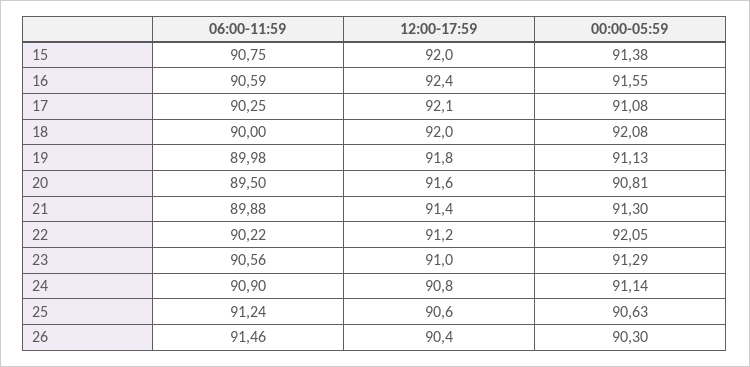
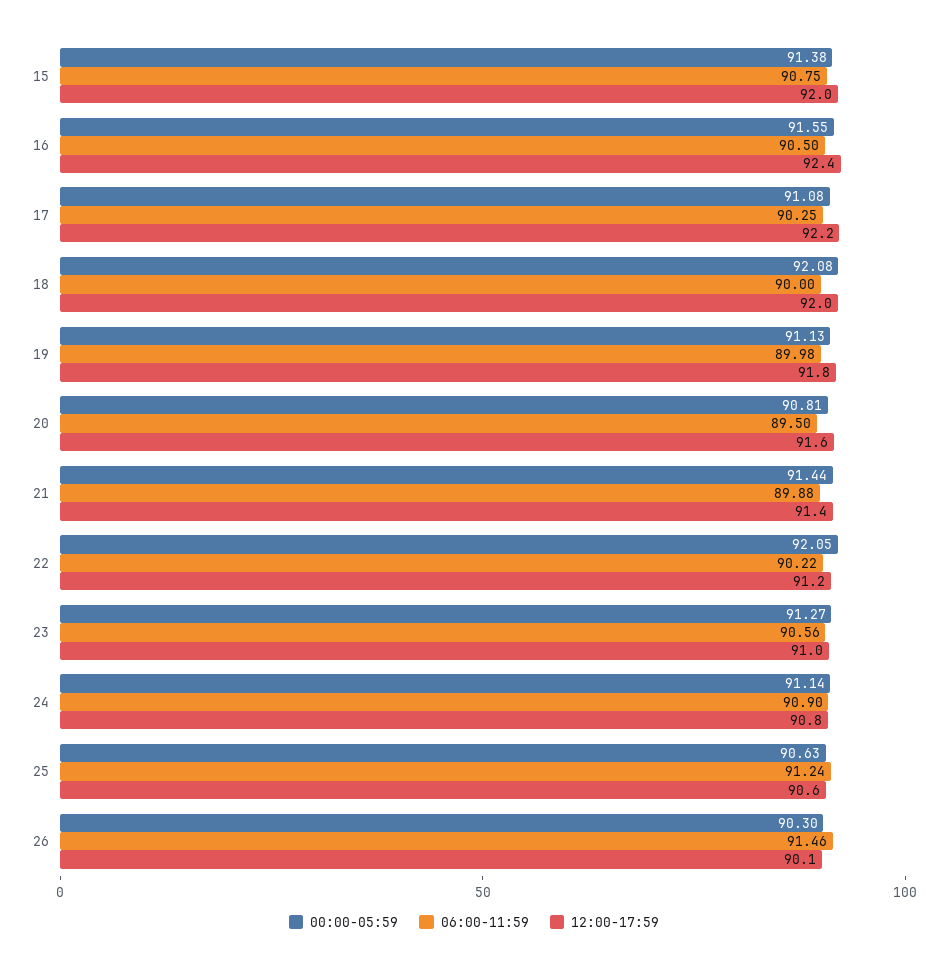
06:00-11:59, 16: 90.59 -> 90.5
12:00-17:59, 17: 92.1 -> 92.2
00:00-05:59, 21: 91.3 -> 91.44
00:00-05:59, 23: 91.29 -> 91.27
12:00-17:59, 26: 90.4 -> 90.1

